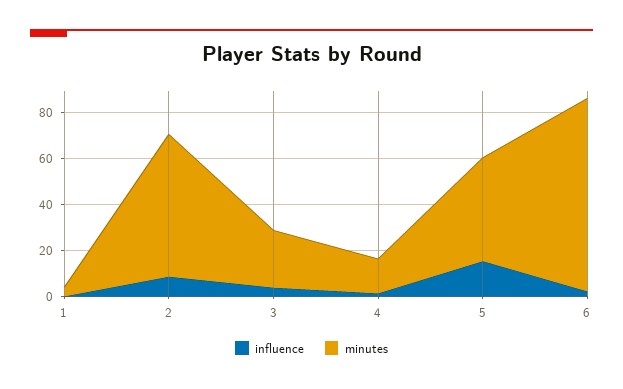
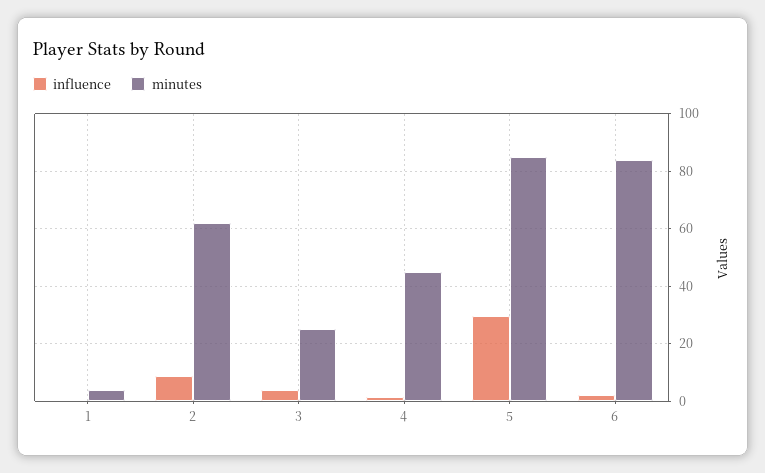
minutes, 4: 15 -> 45
influence, 5: 15 -> 30
minutes, 5: 45 -> 85

